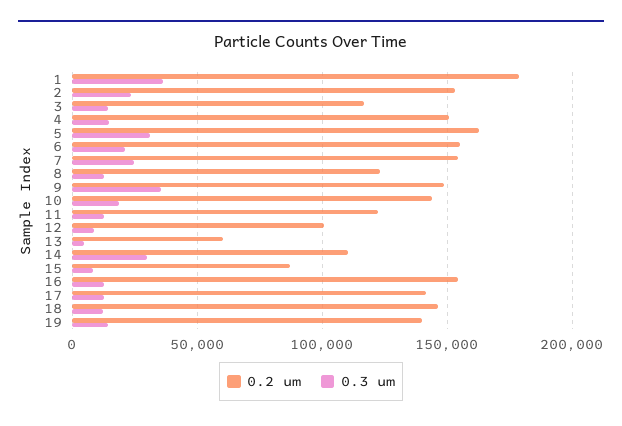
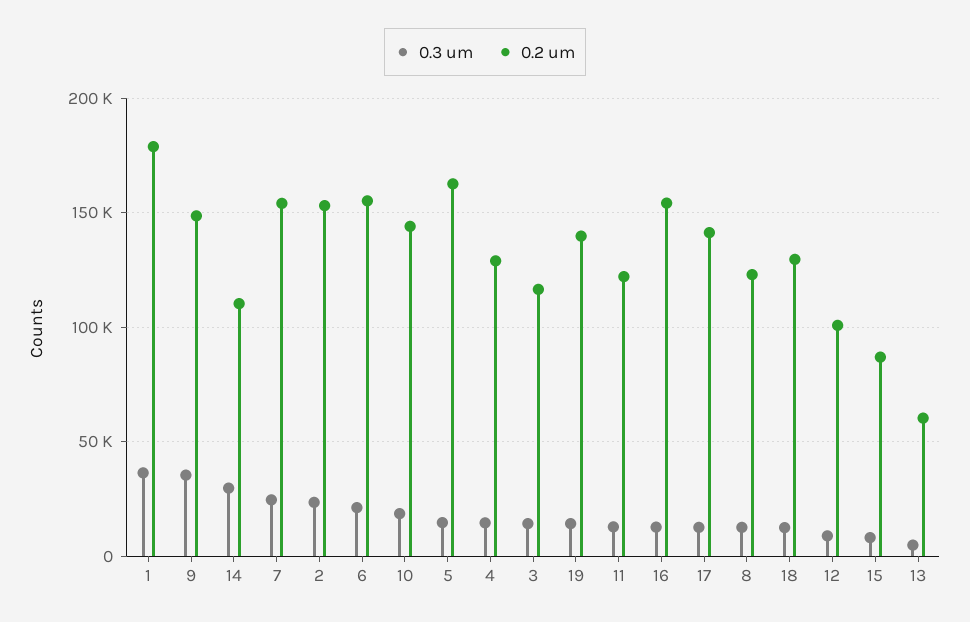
0.2 um, 4: 150000 -> 130000
0.3 um, 5: 30000 -> 15000
0.2 um, 18: 145000 -> 130000

